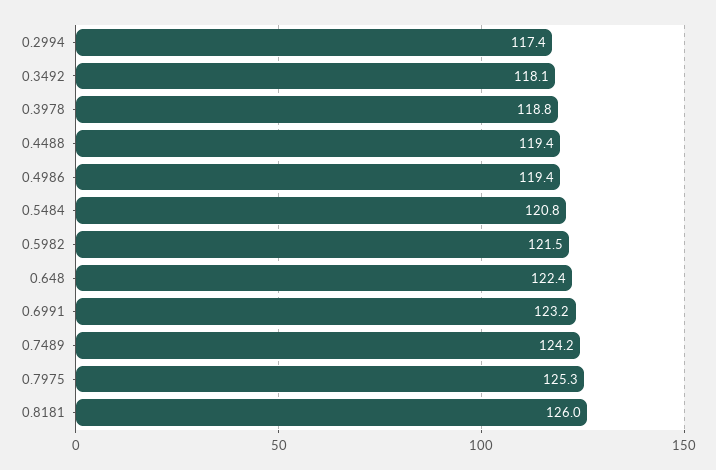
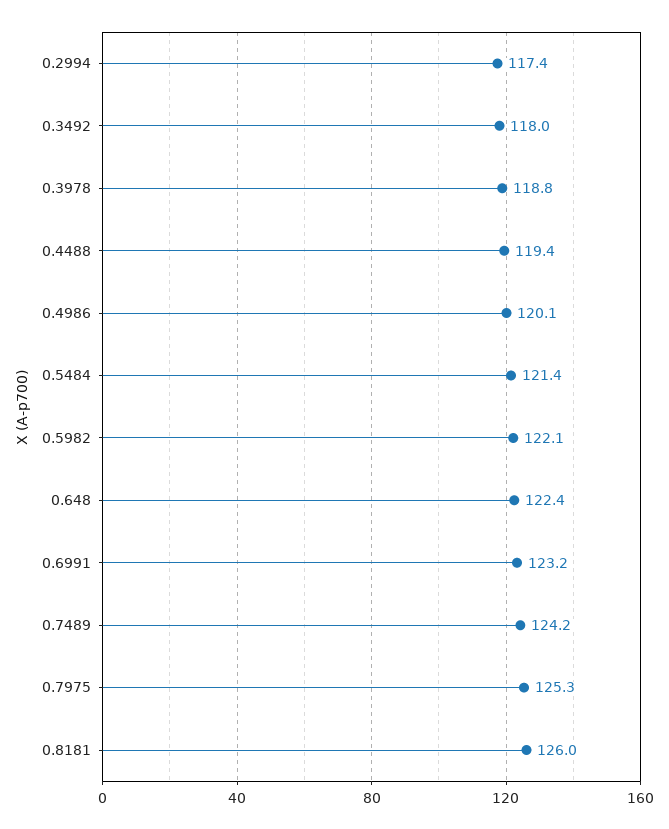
0.3492: 118.1 -> 118
0.4986: 119.4 -> 120.1
0.5484: 120.8 -> 121.4
0.5982: 121.5 -> 122.1

